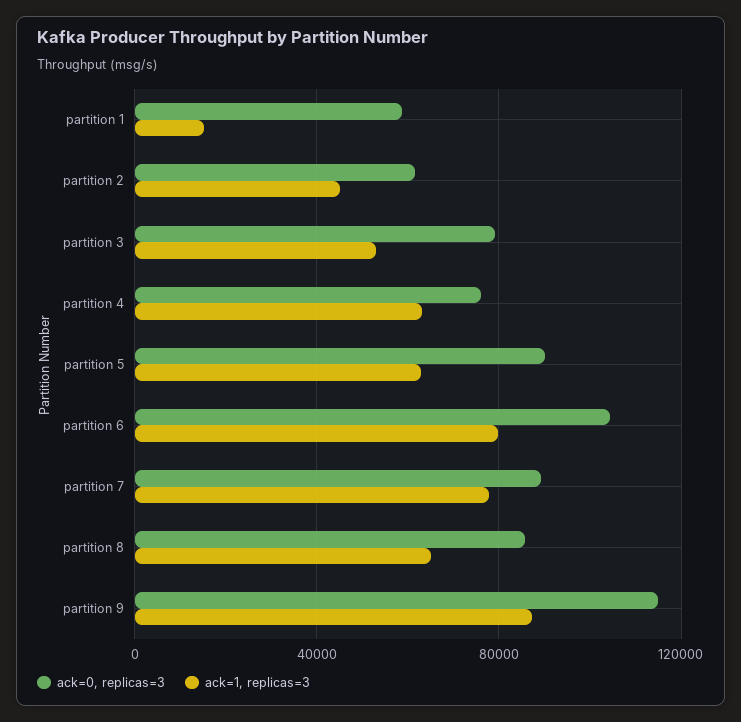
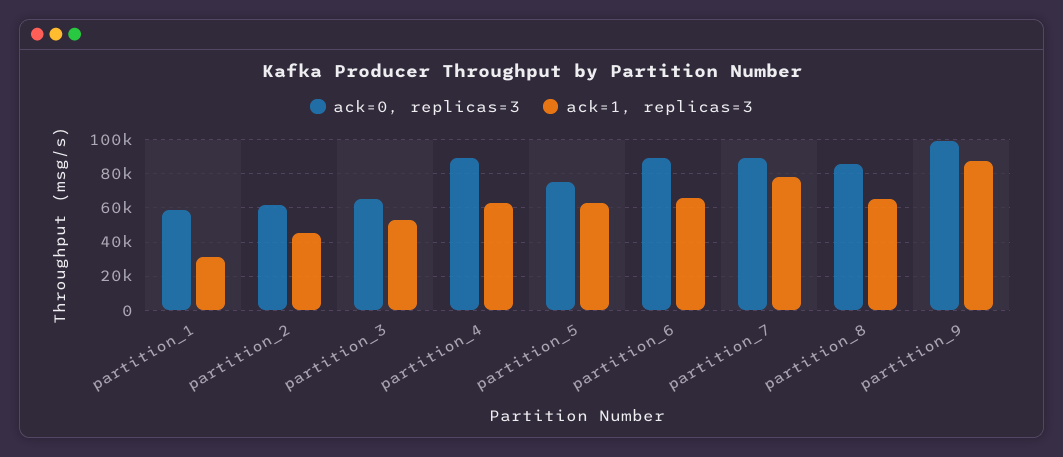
ack=1, replicas=3, partition 1: 15000 -> 30000
ack=0, replicas=3, partition 3: 80000 -> 65000
ack=0, replicas=3, partition 4: 75000 -> 90000
ack=0, replicas=3, partition 5: 90000 -> 75000
ack=0, replicas=3, partition 6: 105000 -> 90000
ack=1, replicas=3, partition 6: 80000 -> 65000
ack=0, replicas=3, partition 9: 115000 -> 100000

